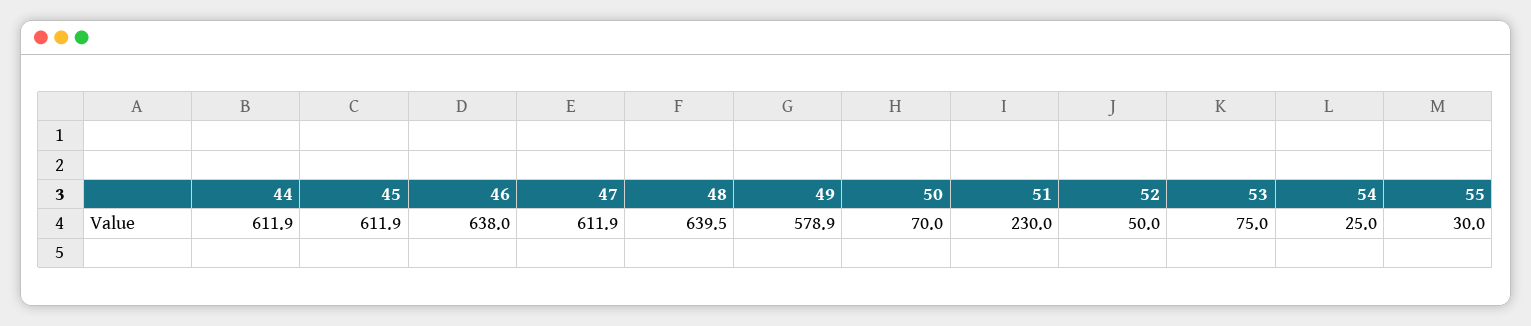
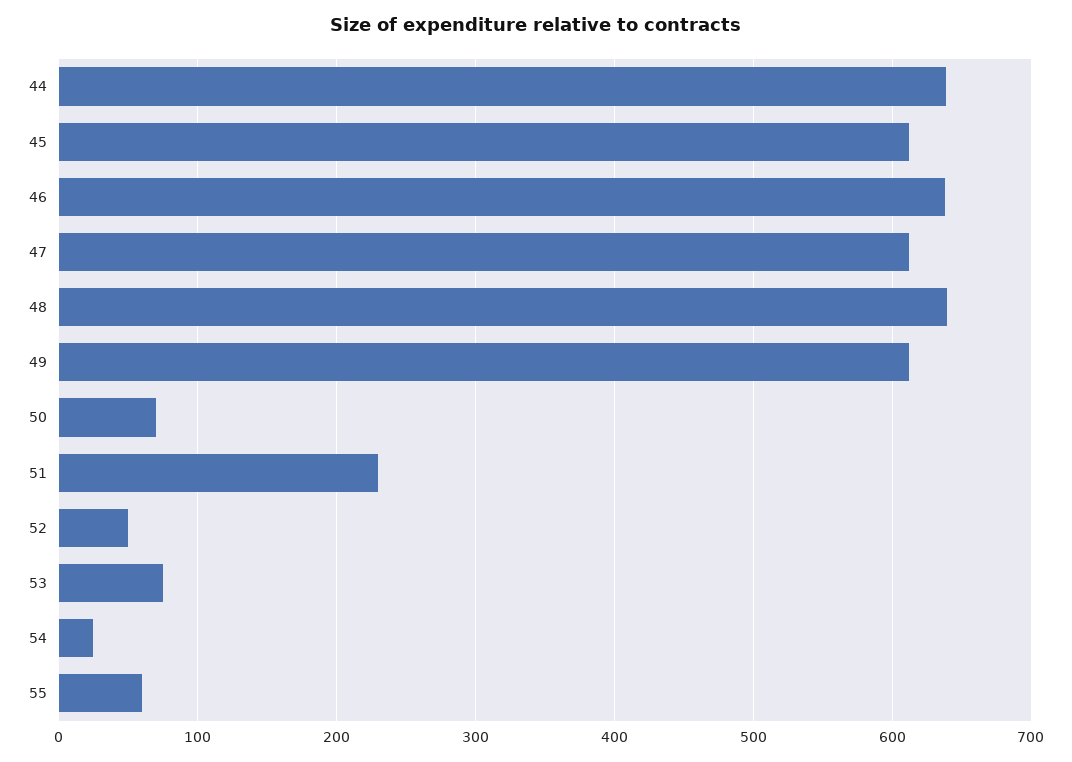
44: 611.9 -> 640
49: 578.9 -> 610
55: 30 -> 60

